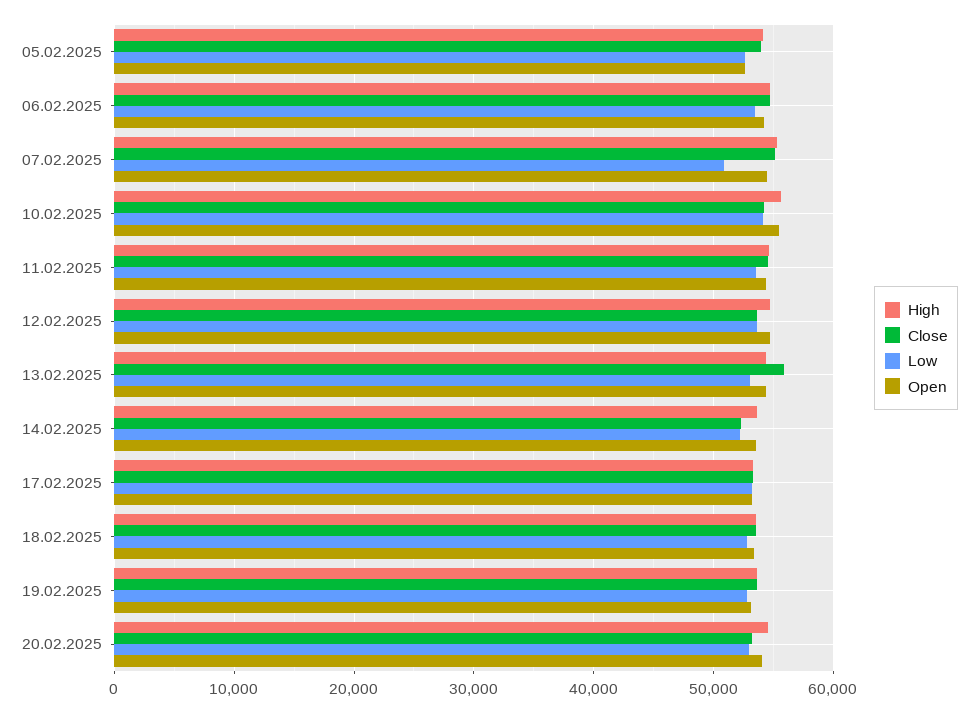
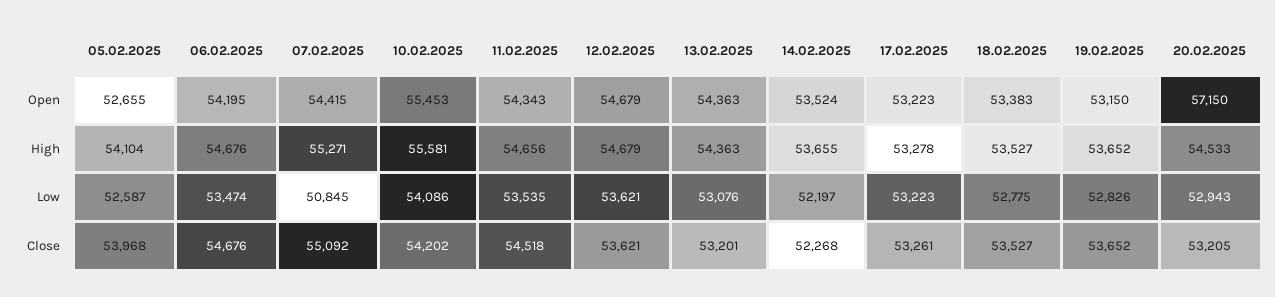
Close, 13.02.2025: 56000 -> 53201
Open, 20.02.2025: 54000 -> 57150

